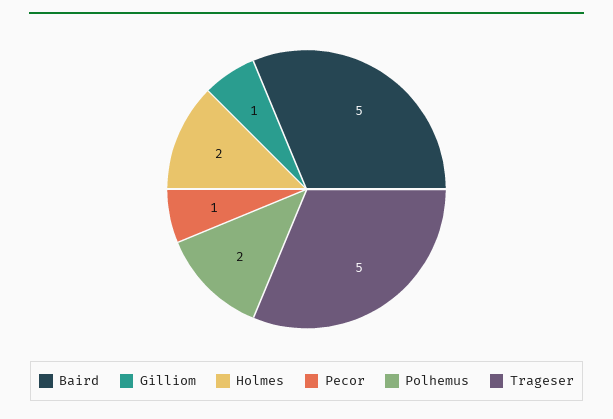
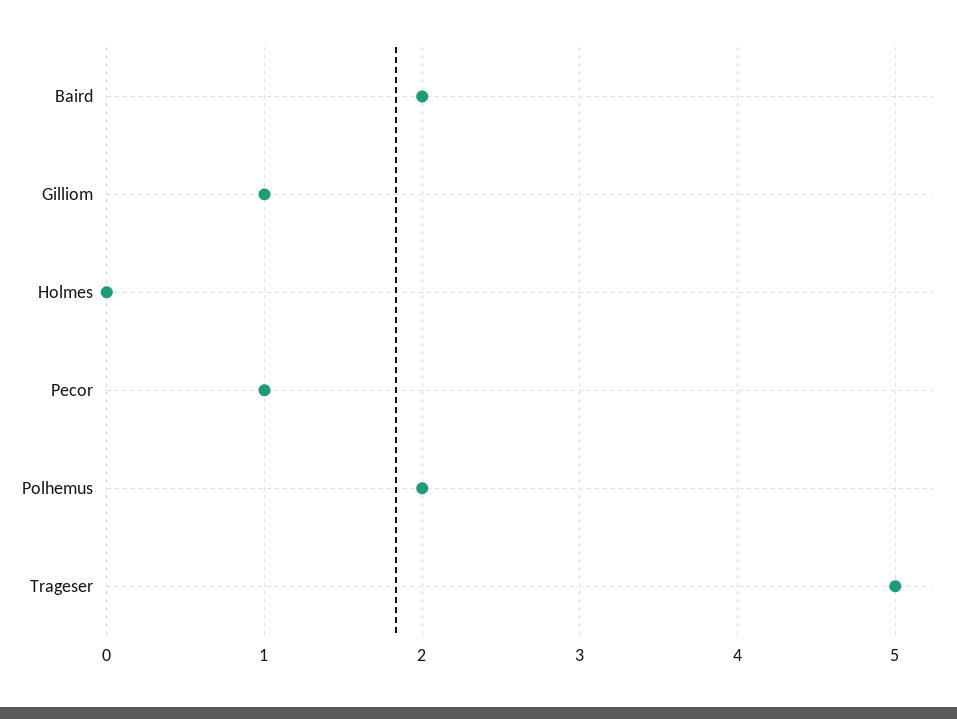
Baird: 5 -> 2
Holmes: 2 -> 0

